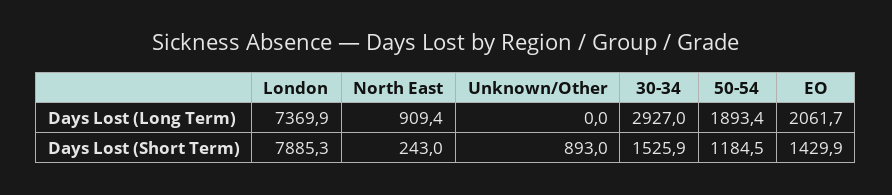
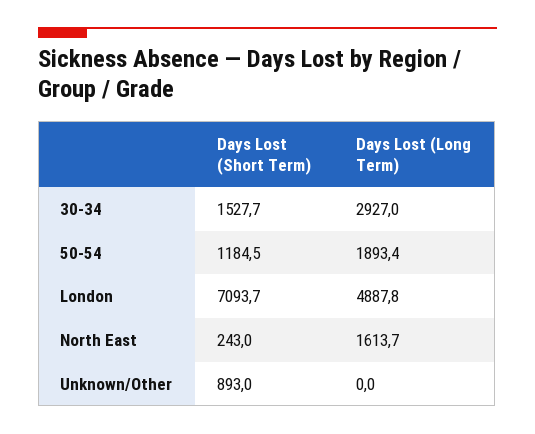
London, Days Lost (Long Term): 7369.9 -> 4887.8
North East, Days Lost (Long Term): 909.4 -> 1613.7
EO, Days Lost (Long Term): 2061.7 -> none
London, Days Lost (Short Term): 7885.3 -> 7093.7
30-34, Days Lost (Short Term): 1525.9 -> 1527.7
EO, Days Lost (Short Term): 1429.9 -> none

